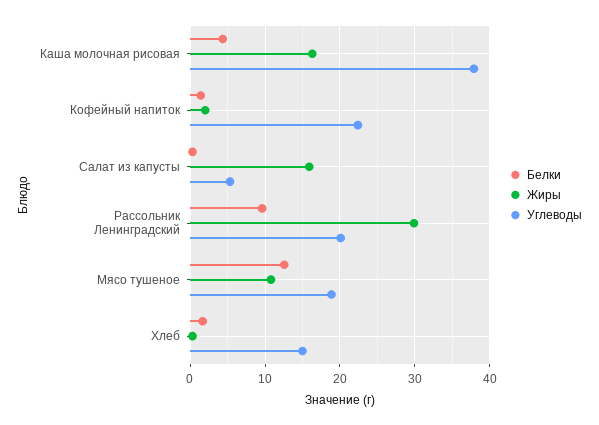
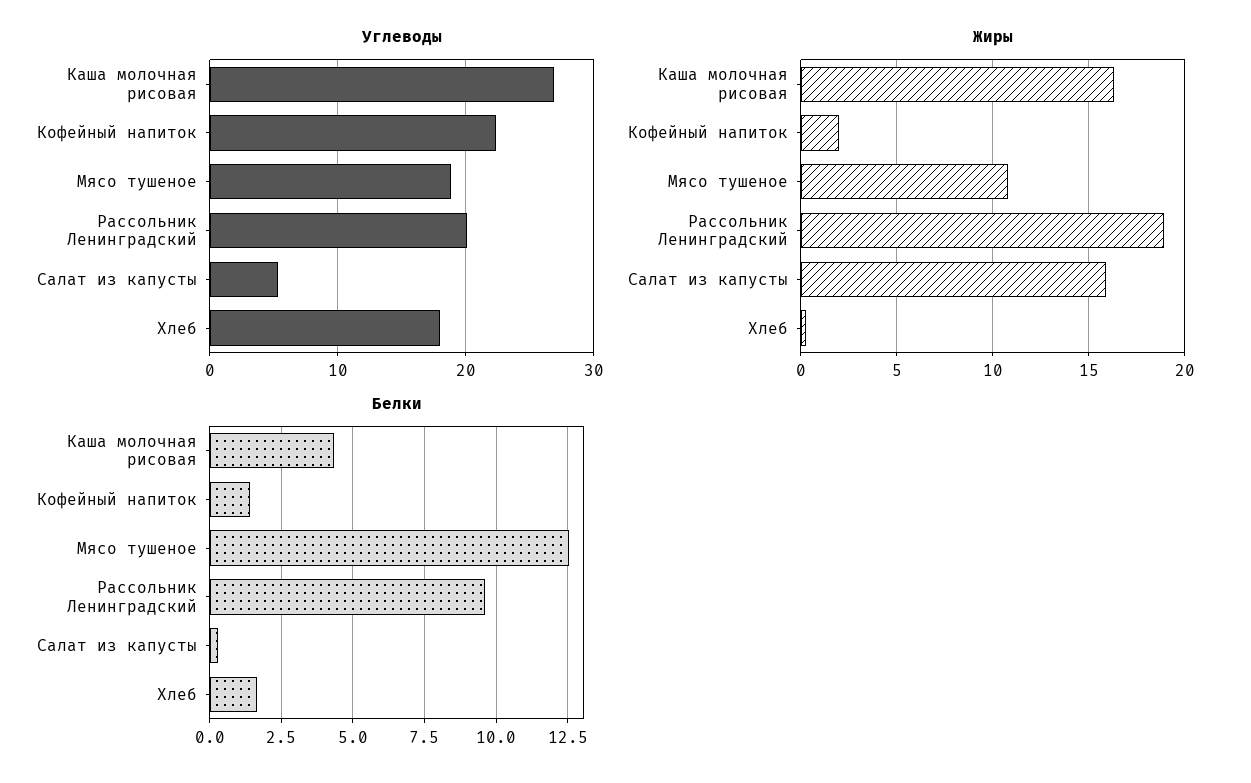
Углеводы, Каша молочная рисовая: 38 -> 27
Жиры, Рассольник Ленинградский: 30 -> 19
Углеводы, Хлеб: 15 -> 18

